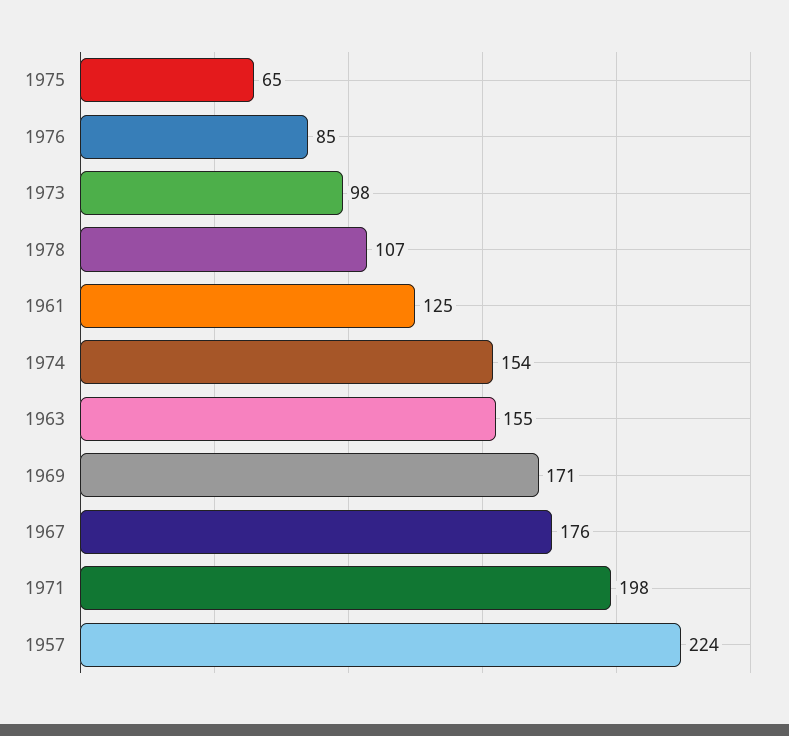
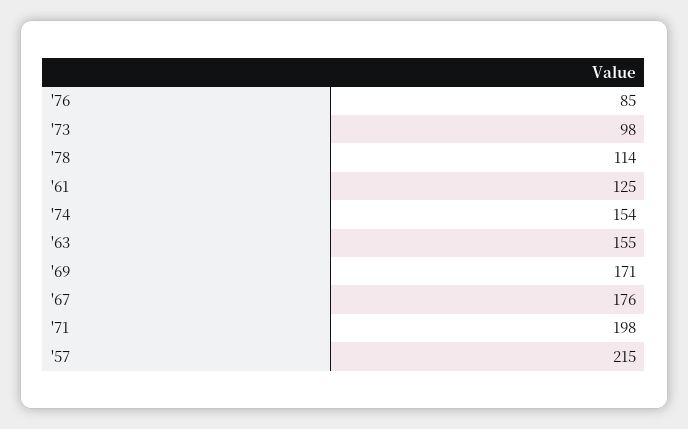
1975: 65 -> none
1978: 107 -> 114
1957: 224 -> 215

